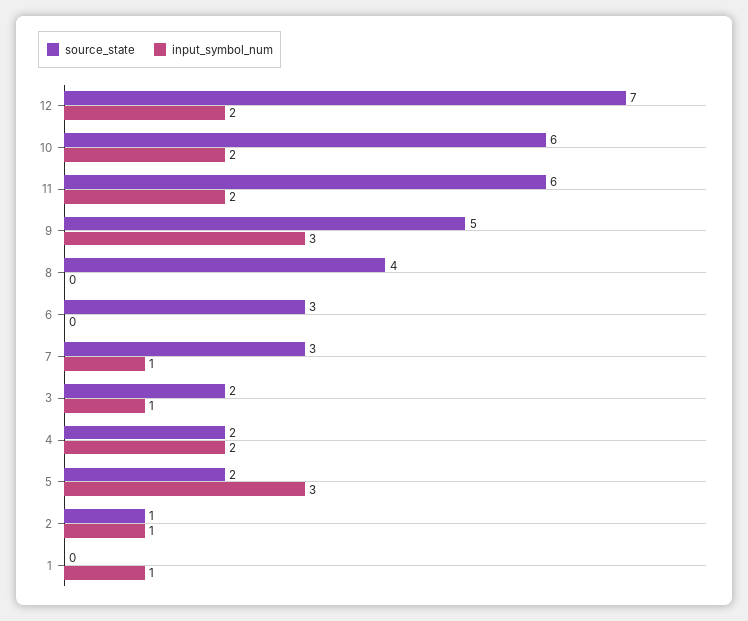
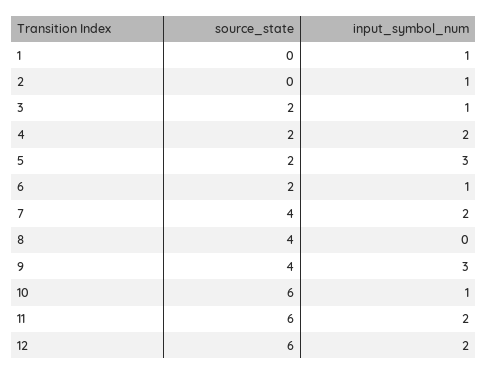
source_state, 12: 7 -> 6
input_symbol_num, 10: 2 -> 1
source_state, 9: 5 -> 4
source_state, 6: 3 -> 2
input_symbol_num, 6: 0 -> 1
source_state, 7: 3 -> 4
input_symbol_num, 7: 1 -> 2
source_state, 2: 1 -> 0

